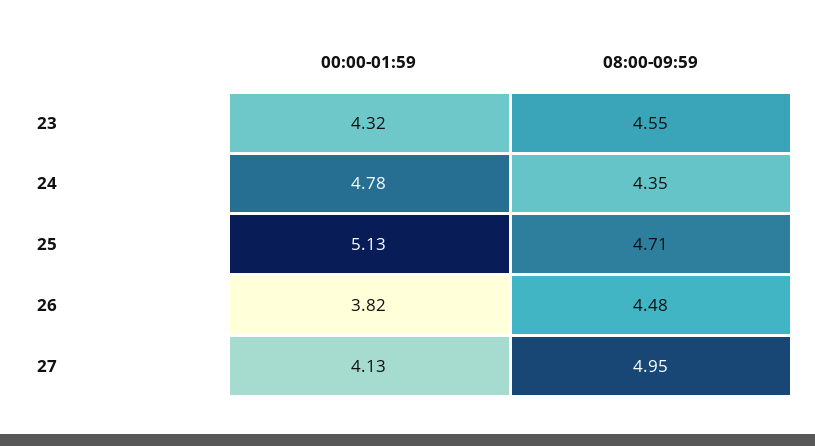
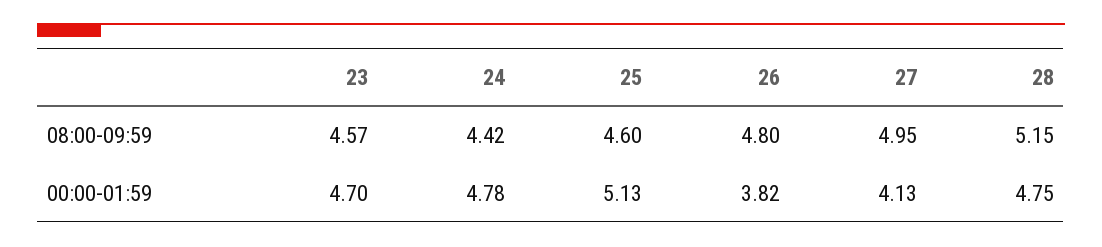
00:00-01:59, 23: 4.32 -> 4.7
08:00-09:59, 23: 4.55 -> 4.57
08:00-09:59, 24: 4.35 -> 4.42
08:00-09:59, 25: 4.71 -> 4.6
08:00-09:59, 26: 4.48 -> 4.8
08:00-09:59, 28: none -> 5.15
00:00-01:59, 28: none -> 4.75

